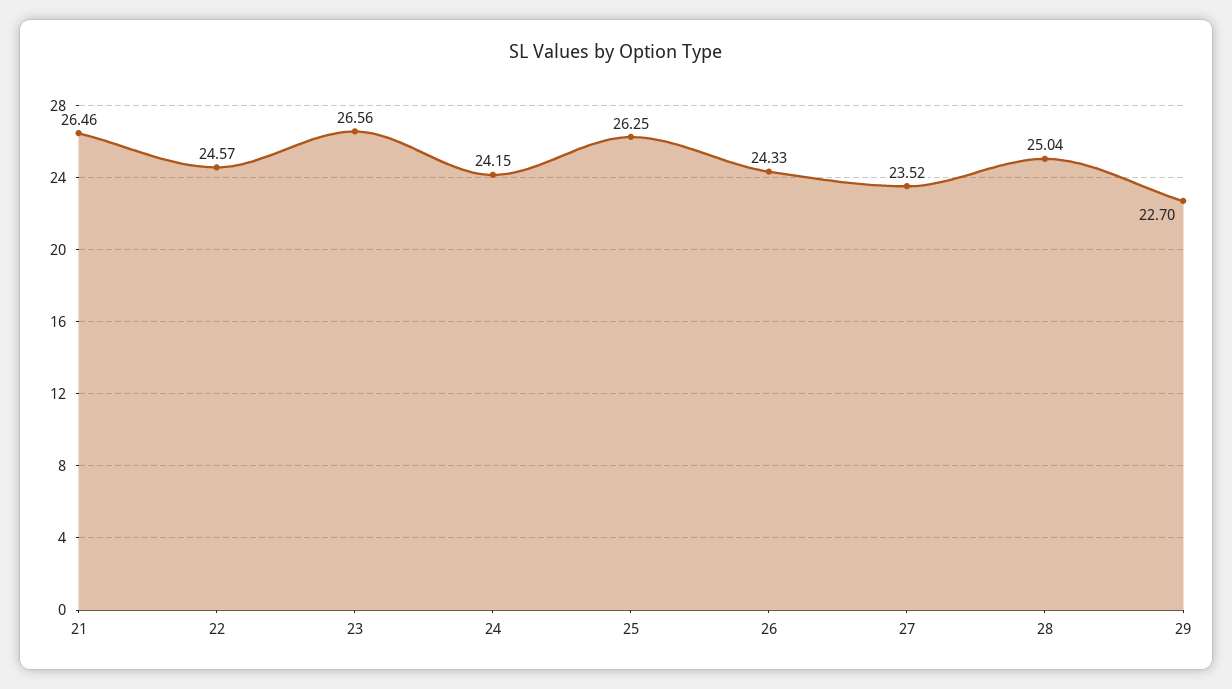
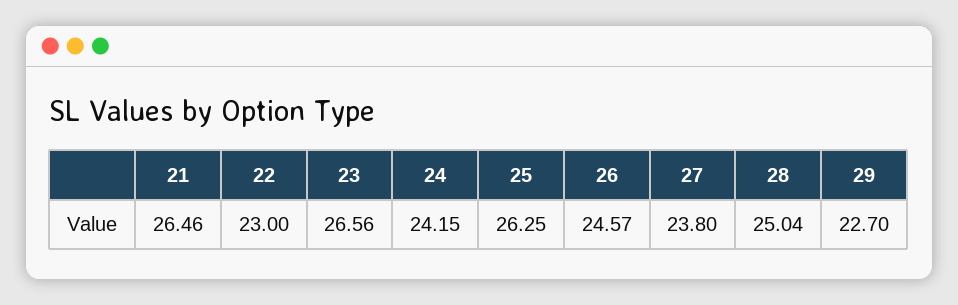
22: 24.57 -> 23
26: 24.33 -> 24.57
27: 23.52 -> 23.8

